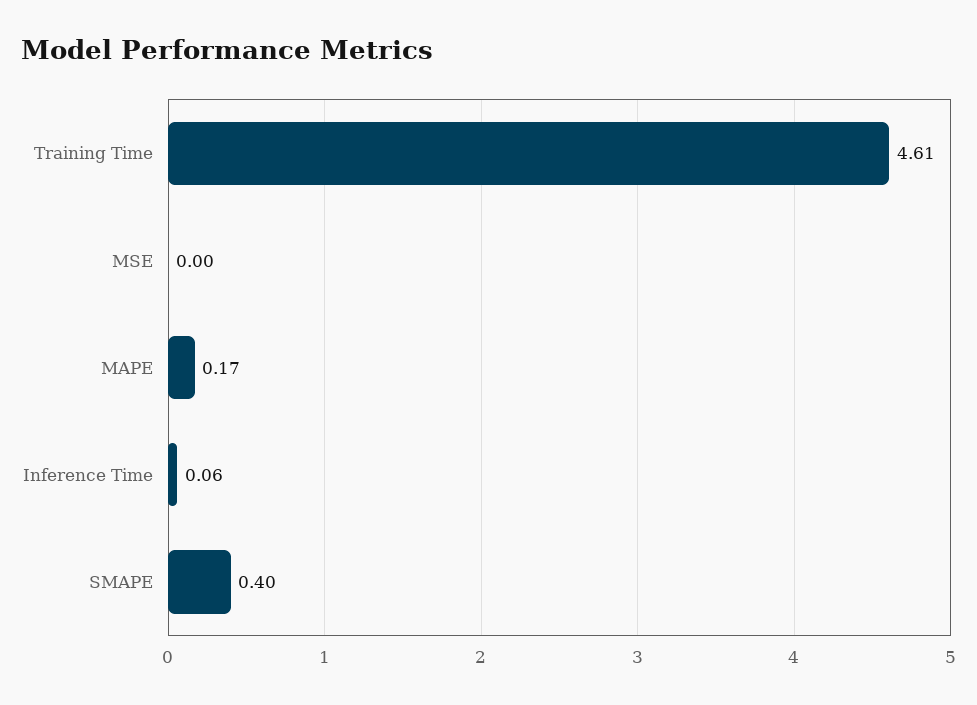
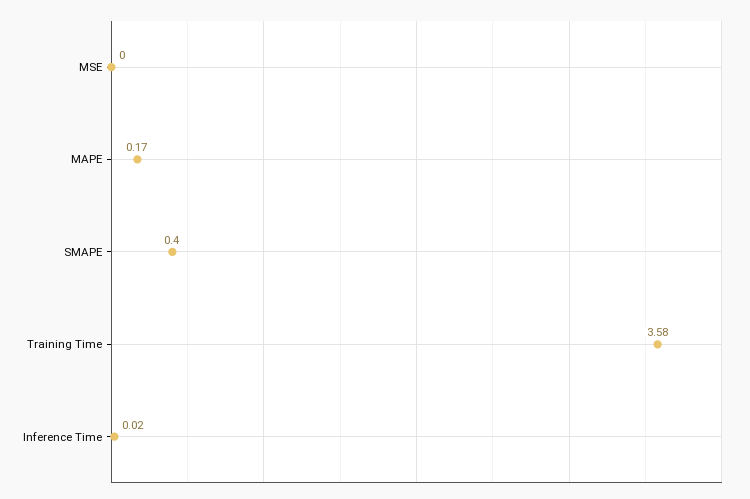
Training Time: 4.61 -> 3.58
Inference Time: 0.06 -> 0.02

